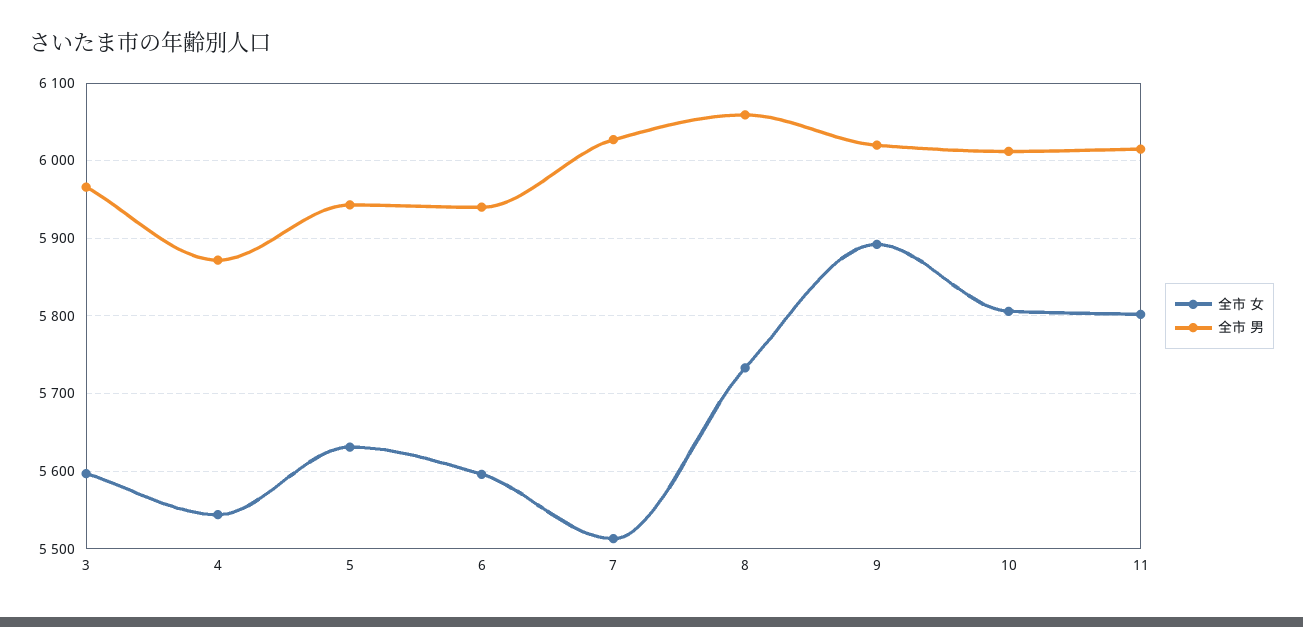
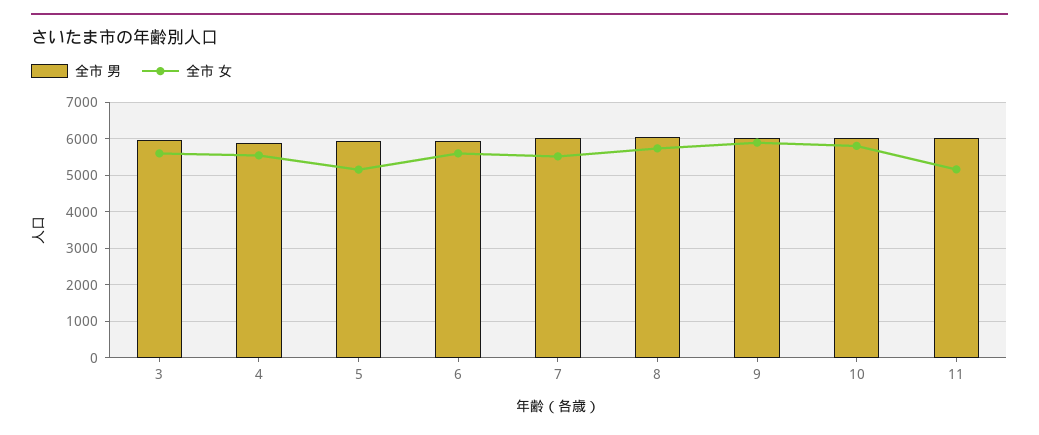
全市 女, 5: 5630 -> 5200
全市 女, 11: 5800 -> 5200

